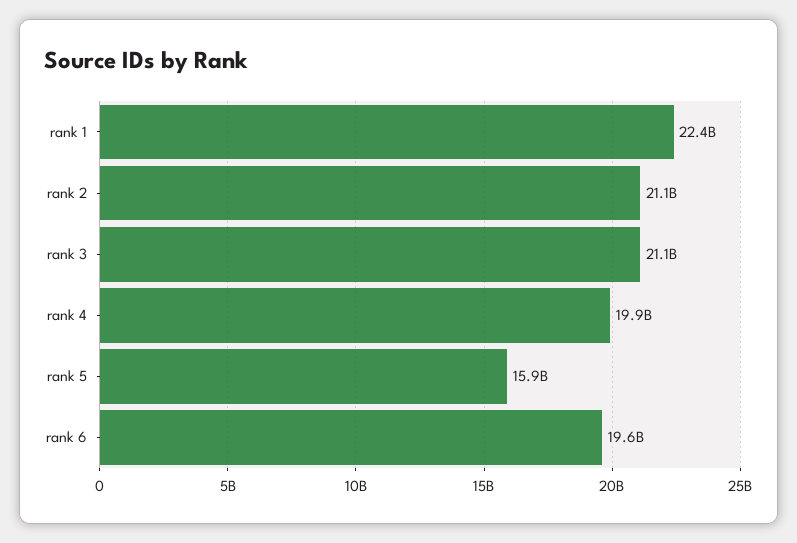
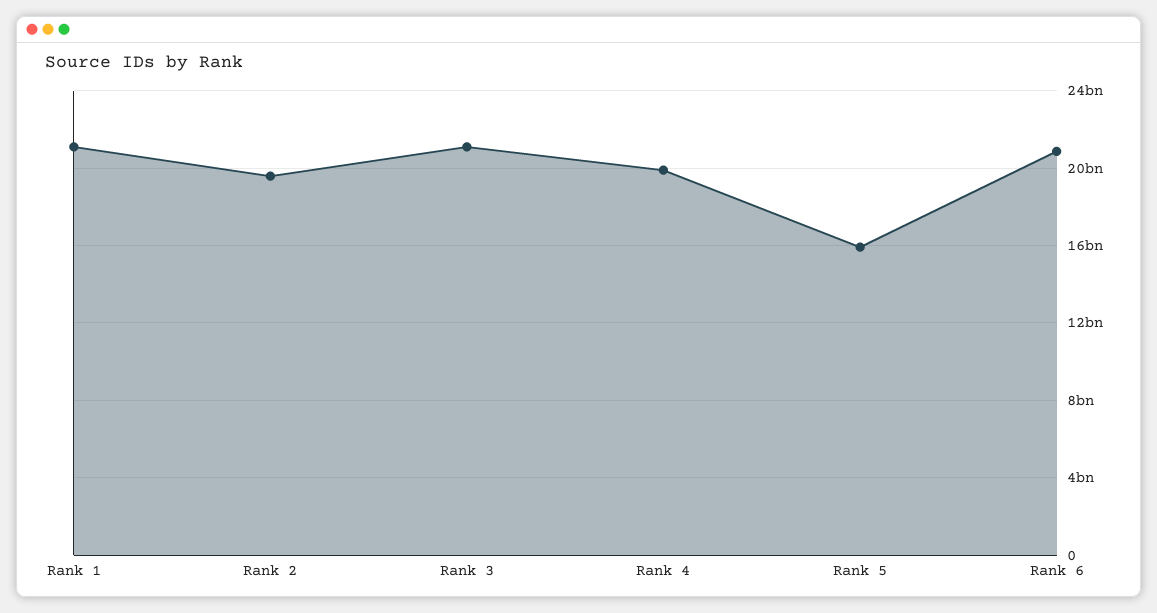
rank 1: 22400000000 -> 21000000000
rank 2: 21100000000 -> 19500000000
rank 6: 19600000000 -> 21000000000

